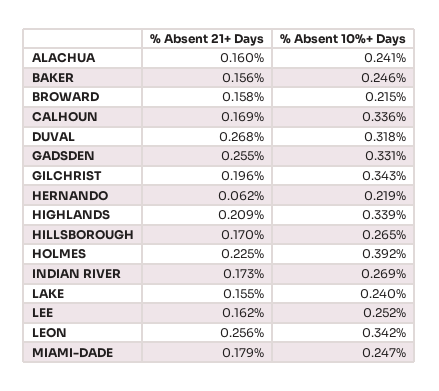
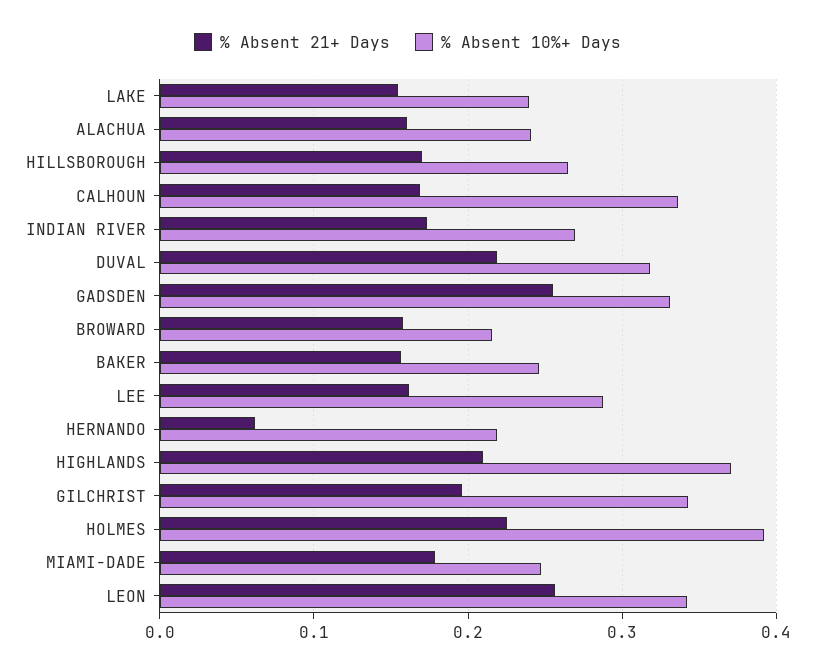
% Absent 21+ Days, DUVAL: 0.268 -> 0.22
% Absent 10%+ Days, HIGHLANDS: 0.339 -> 0.37
% Absent 10%+ Days, LEE: 0.252 -> 0.29

